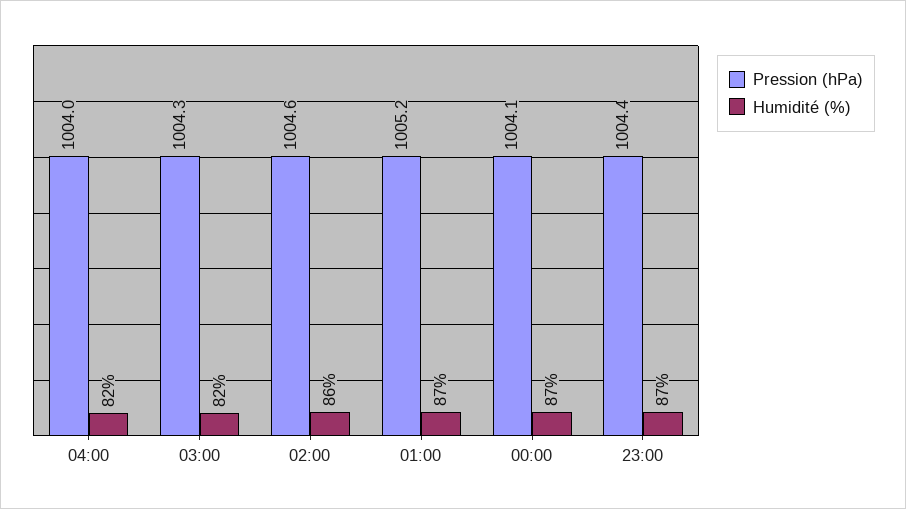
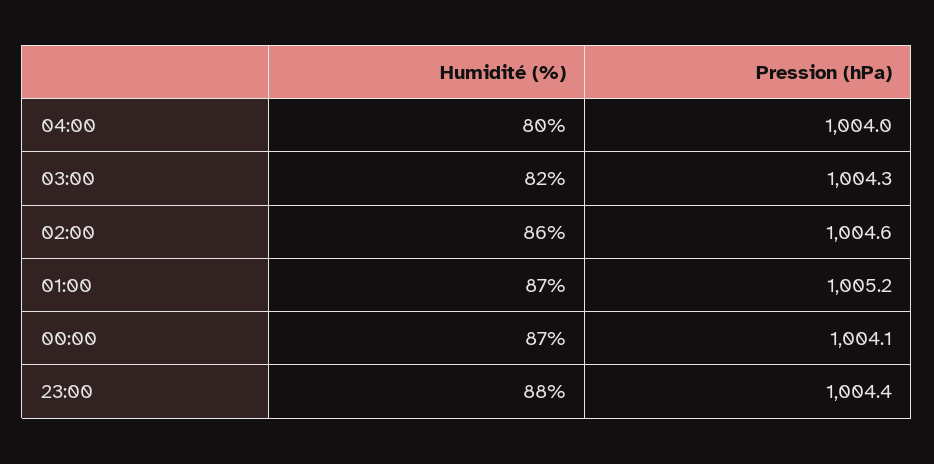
Humidité (%), 04:00: 82 -> 80
Humidité (%), 23:00: 87 -> 88

